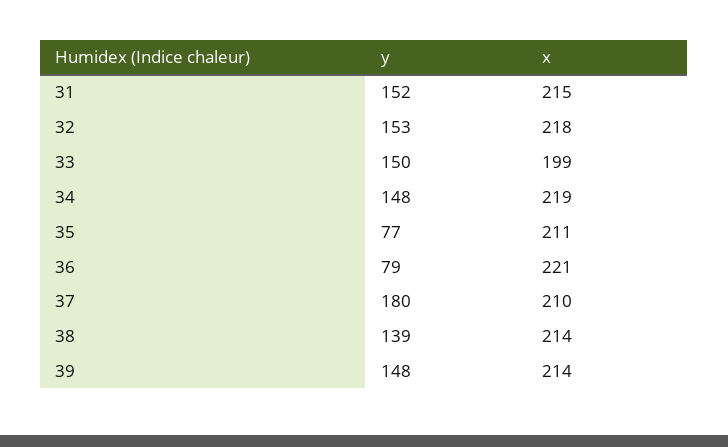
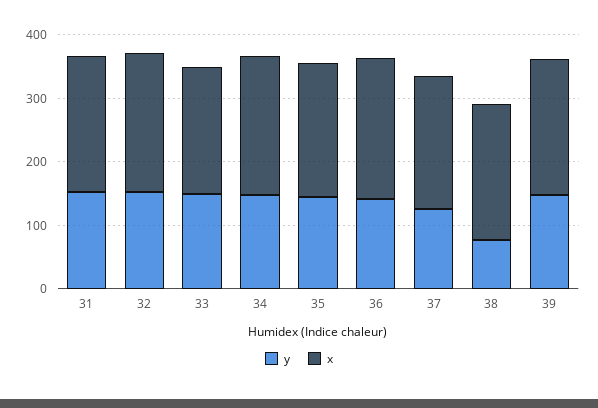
y, 35: 77 -> 140
y, 36: 79 -> 140
y, 37: 180 -> 120
y, 38: 139 -> 80

